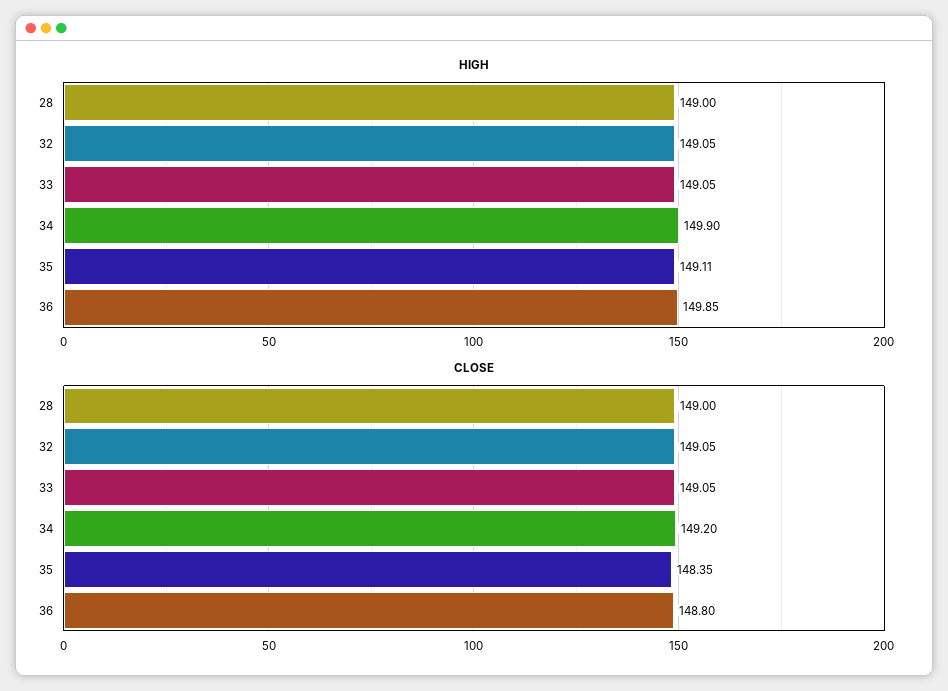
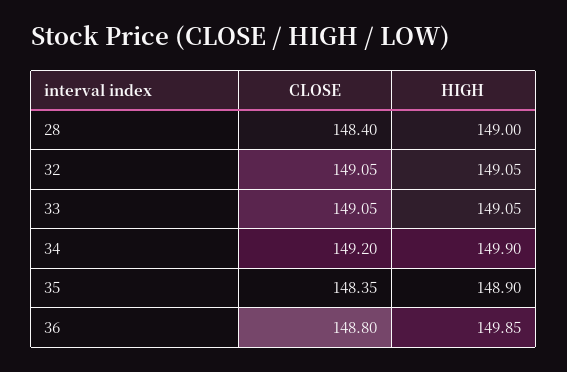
HIGH, 35: 149.11 -> 148.9
CLOSE, 28: 149 -> 148.4

